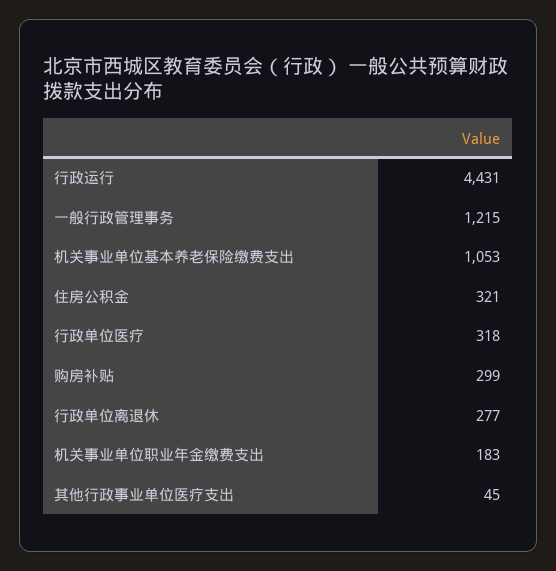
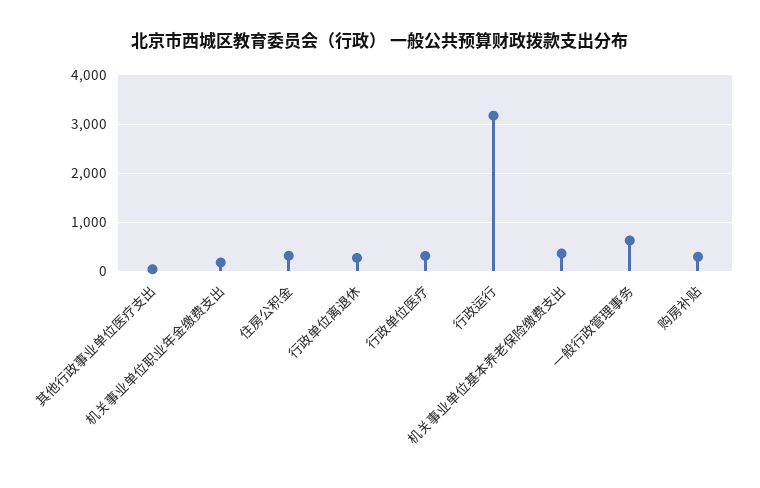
行政运行: 4431 -> 3200
一般行政管理事务: 1215 -> 600
机关事业单位基本养老保险缴费支出: 1053 -> 400

